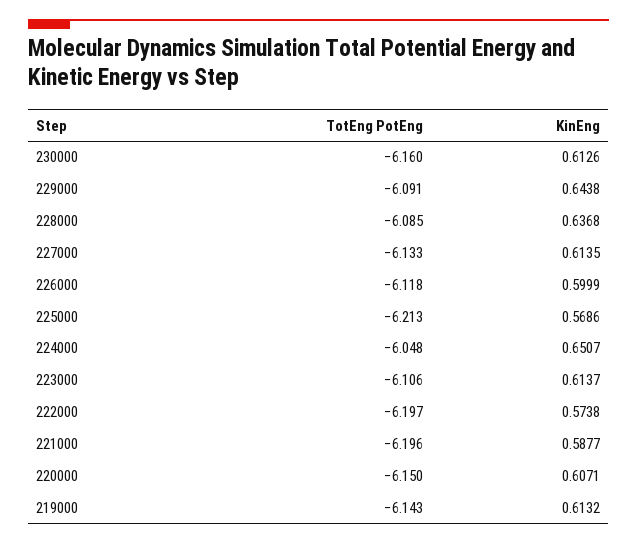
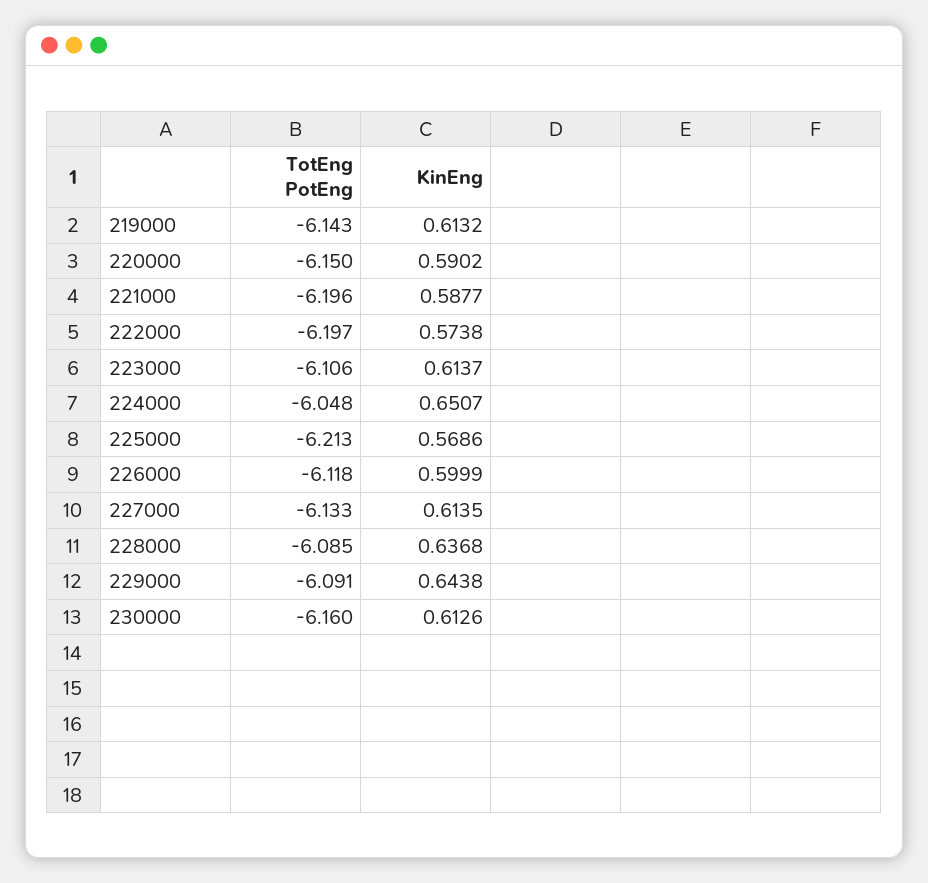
KinEng, 220000: 0.6071 -> 0.5902

